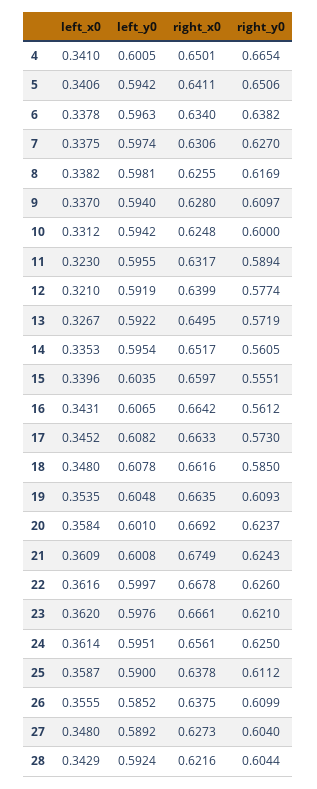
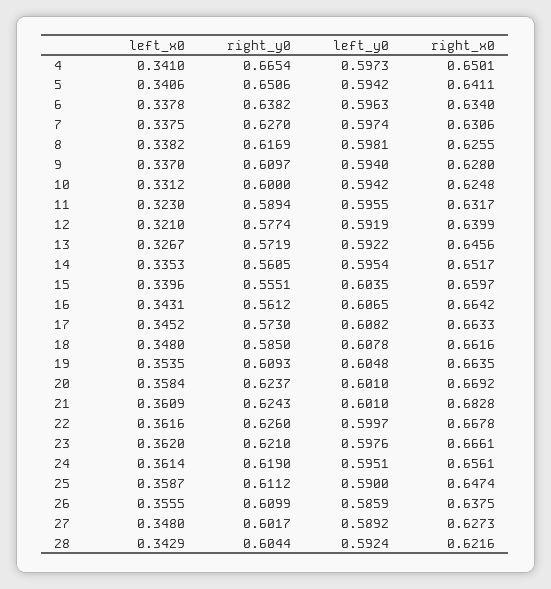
left_y0, 4: 0.6005 -> 0.5973
right_x0, 13: 0.6495 -> 0.6456
left_y0, 21: 0.6008 -> 0.601
right_x0, 21: 0.6749 -> 0.6828
right_y0, 24: 0.625 -> 0.619
right_x0, 25: 0.6378 -> 0.6474
left_y0, 26: 0.5852 -> 0.5859
right_y0, 27: 0.604 -> 0.6017

